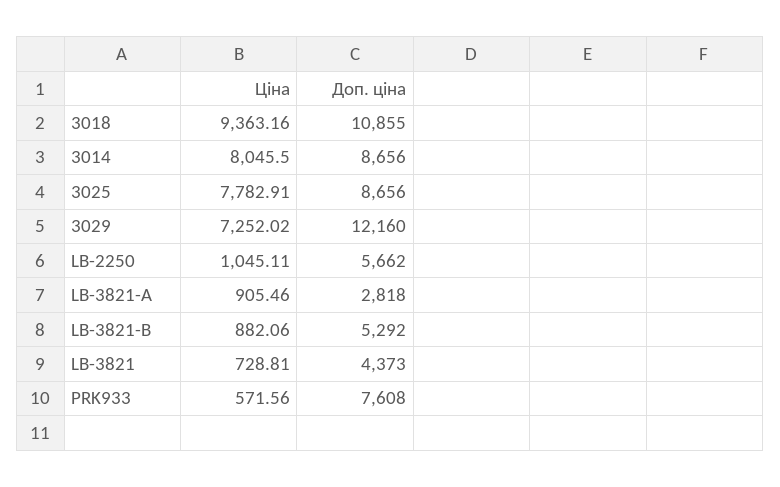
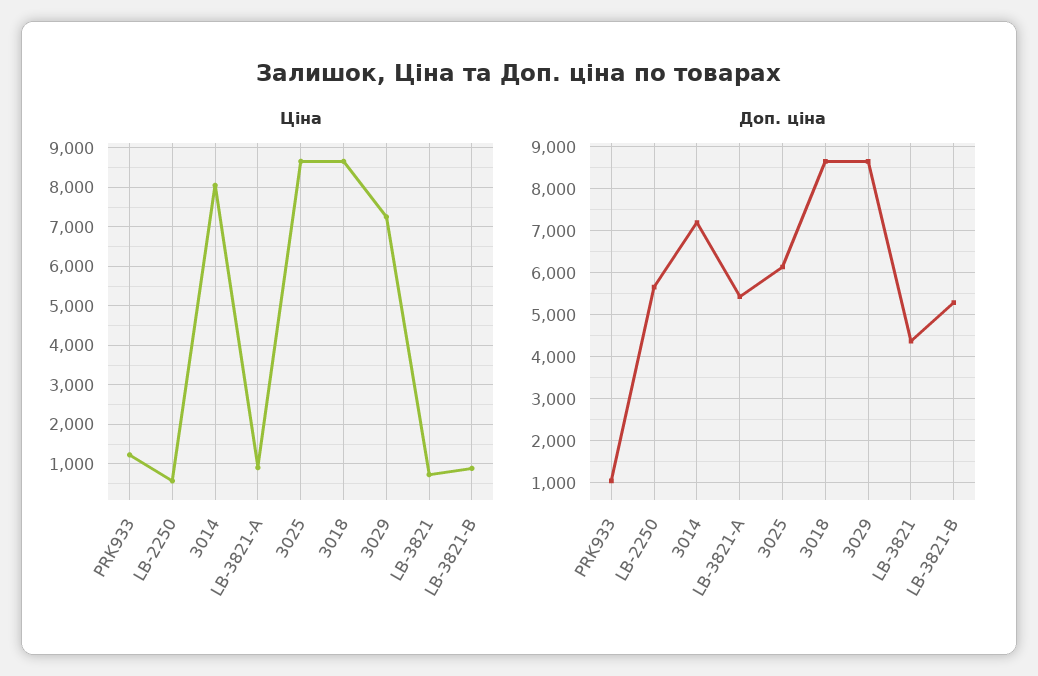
Ціна, 3018: 9363.16 -> 8600
Доп. ціна, 3018: 10855 -> 8600
Доп. ціна, 3014: 8656 -> 7200
Ціна, 3025: 7782.91 -> 8600
Доп. ціна, 3025: 8656 -> 6200
Доп. ціна, 3029: 12160 -> 8600
Ціна, LB-2250: 1045.11 -> 600
Доп. ціна, LB-3821-А: 2818 -> 5400
Ціна, PRK933: 571.56 -> 1200
Доп. ціна, PRK933: 7608 -> 1000

